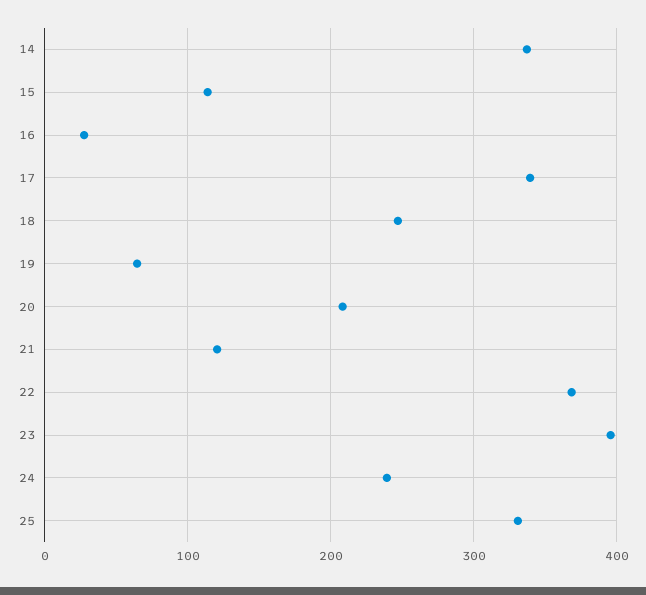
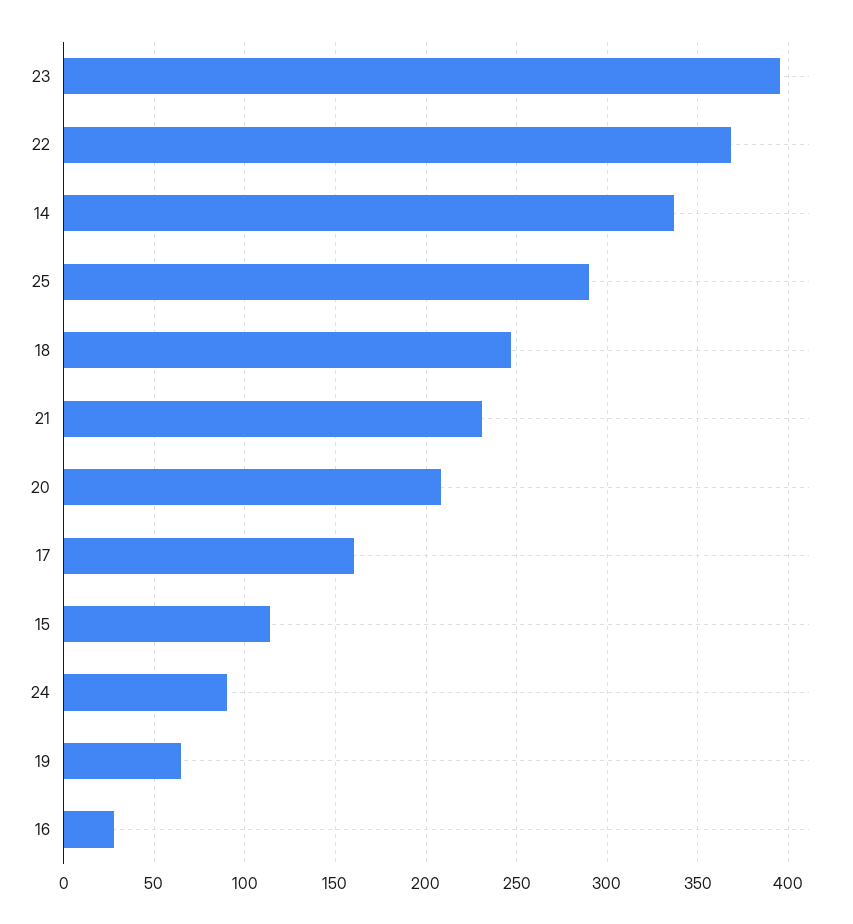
17: 340 -> 160
21: 120 -> 230
24: 240 -> 90
25: 330 -> 290

